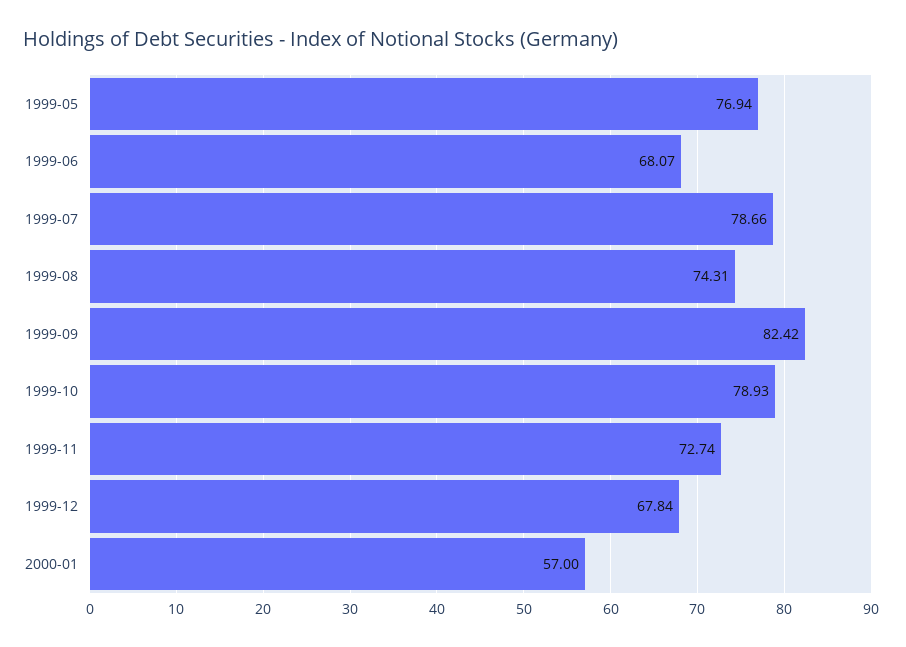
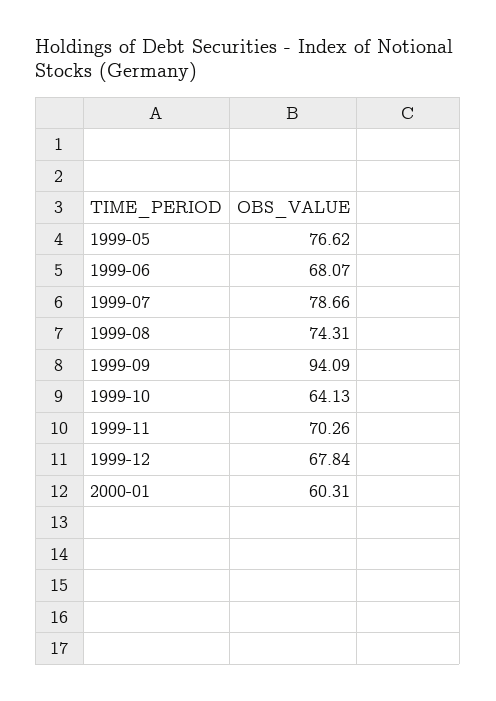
1999-05: 76.94 -> 76.62
1999-09: 82.42 -> 94.09
1999-10: 78.93 -> 64.13
1999-11: 72.74 -> 70.26
2000-01: 57 -> 60.31

